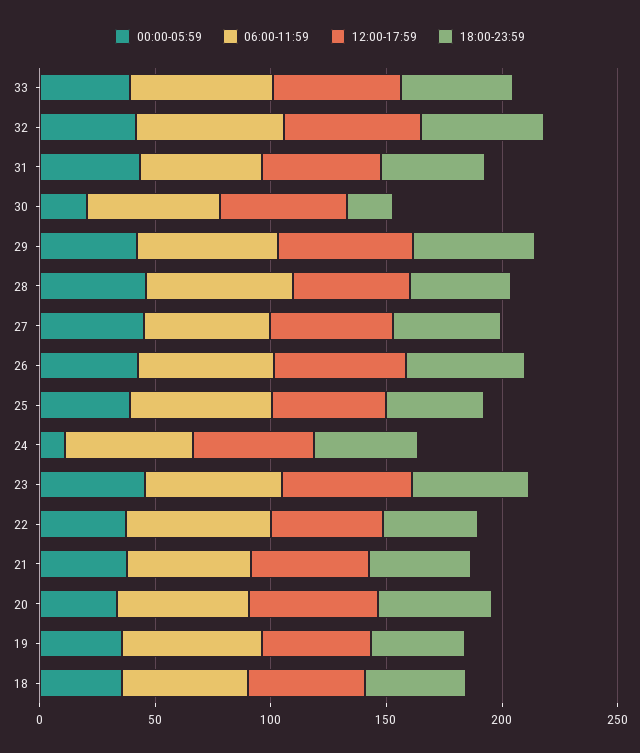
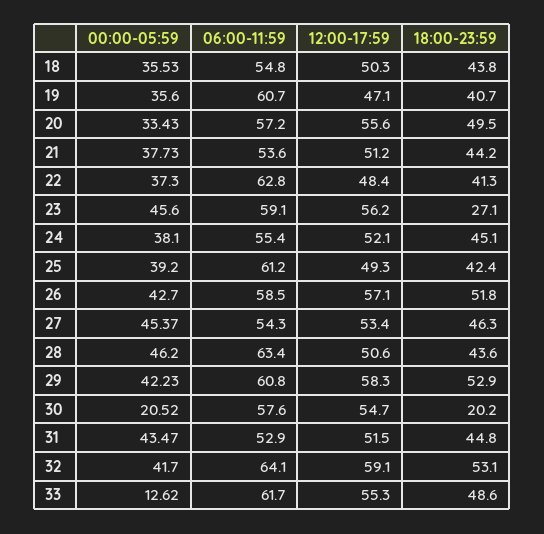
00:00-05:59, 33: 40 -> 12.62
00:00-05:59, 24: 10 -> 38.1
18:00-23:59, 23: 50 -> 27.1

